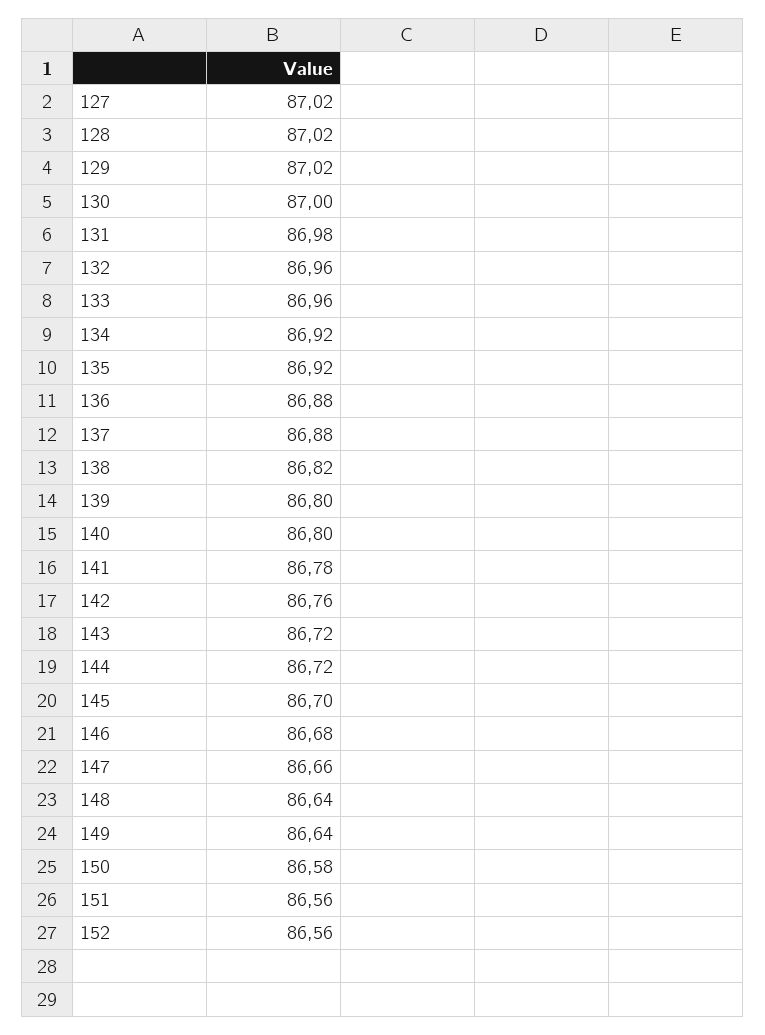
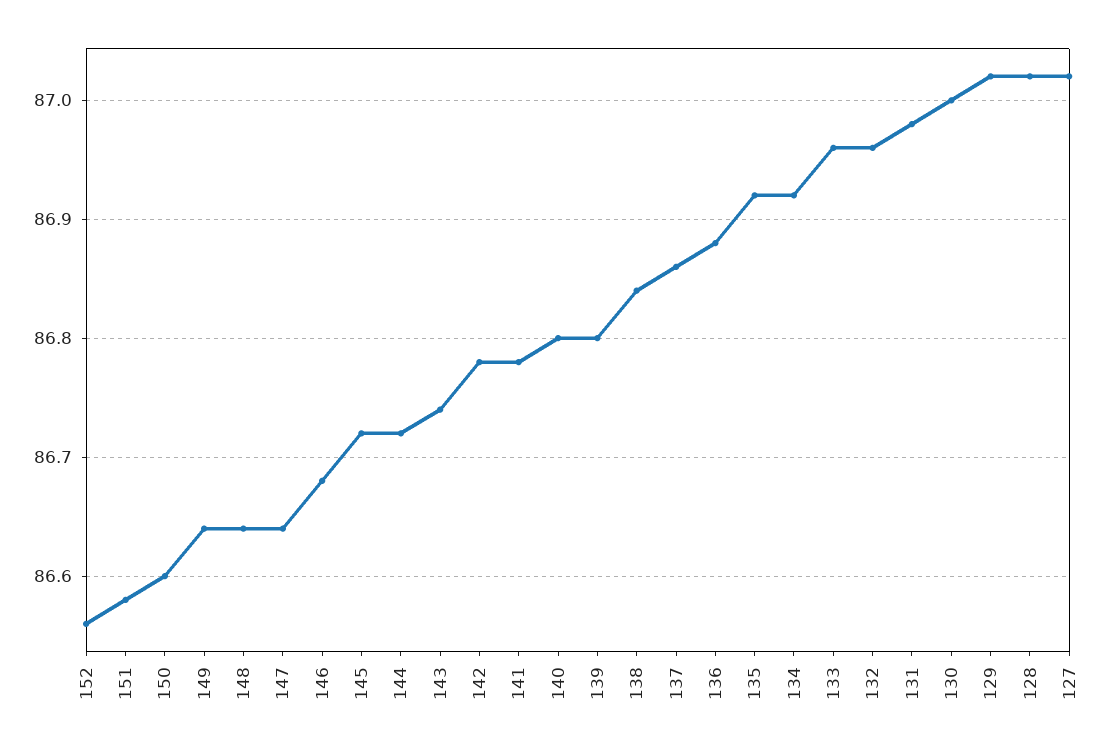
137: 86.88 -> 86.86
138: 86.82 -> 86.84
142: 86.76 -> 86.78
143: 86.72 -> 86.74
145: 86.7 -> 86.72
147: 86.66 -> 86.64
150: 86.58 -> 86.6
151: 86.56 -> 86.58

